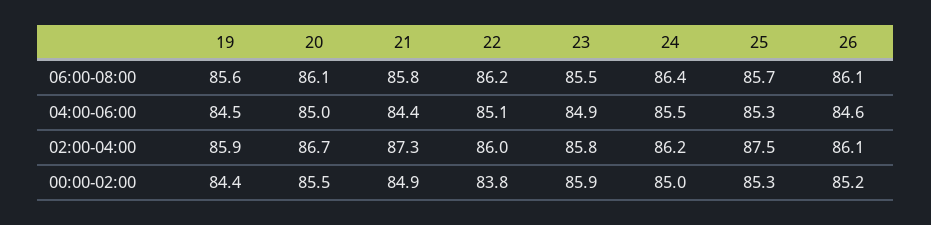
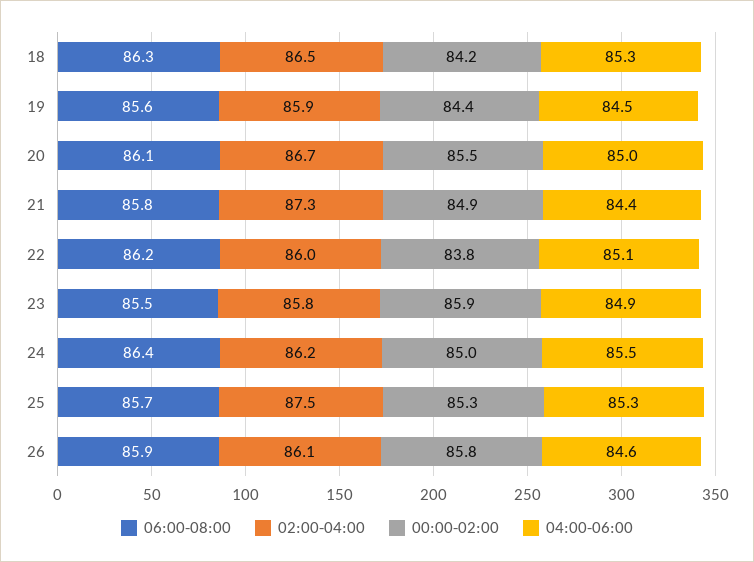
06:00-08:00, 26: 86.1 -> 85.9
00:00-02:00, 26: 85.2 -> 85.8
06:00-08:00, 18: none -> 86.3
02:00-04:00, 18: none -> 86.5
00:00-02:00, 18: none -> 84.2
04:00-06:00, 18: none -> 85.3

